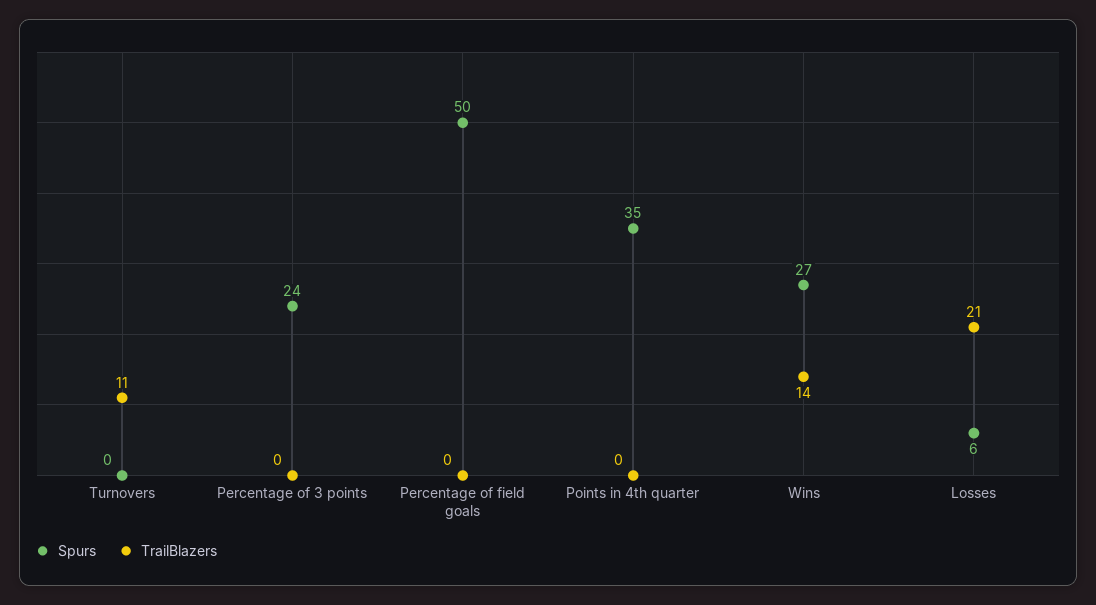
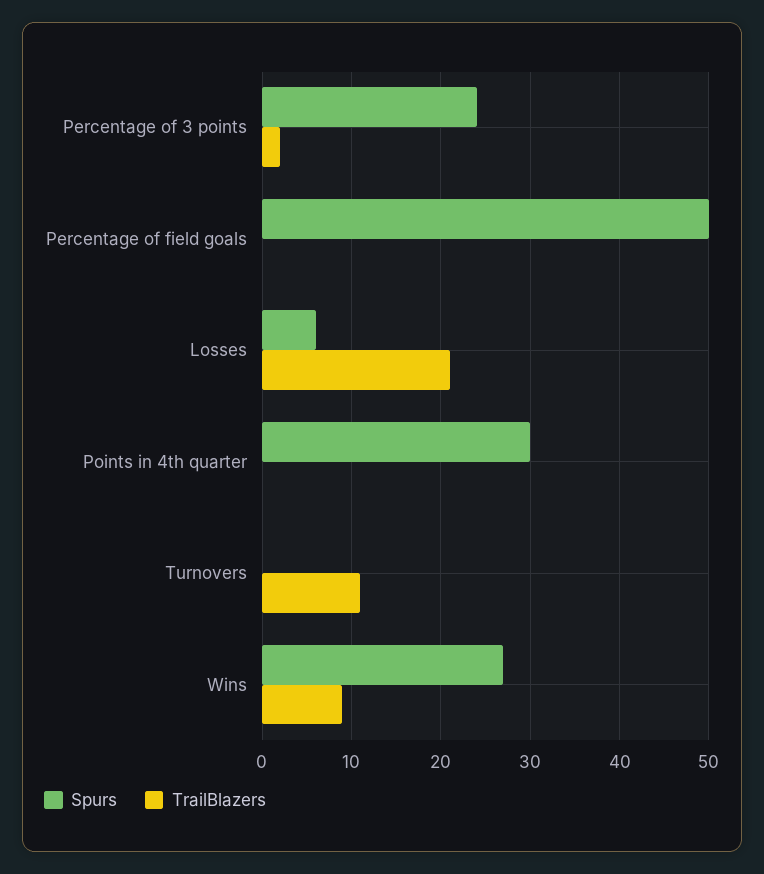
TrailBlazers, Percentage of 3 points: 0 -> 2
Spurs, Points in 4th quarter: 35 -> 30
TrailBlazers, Wins: 14 -> 9

